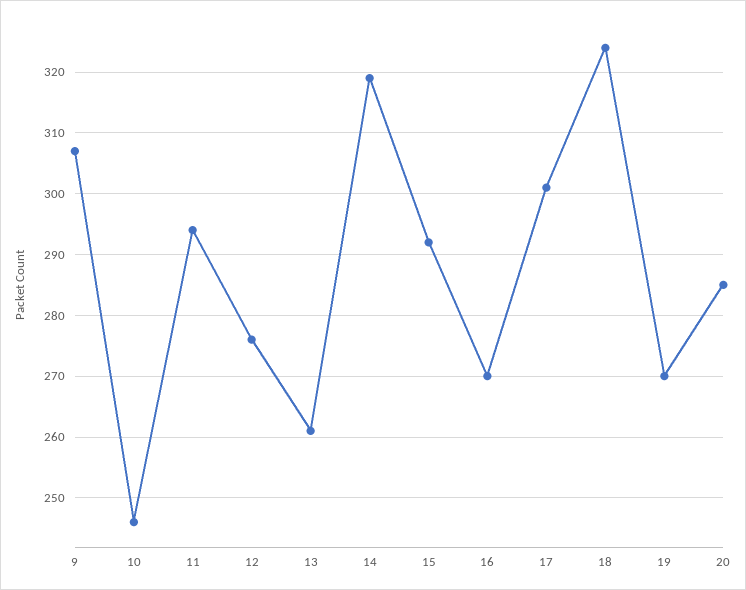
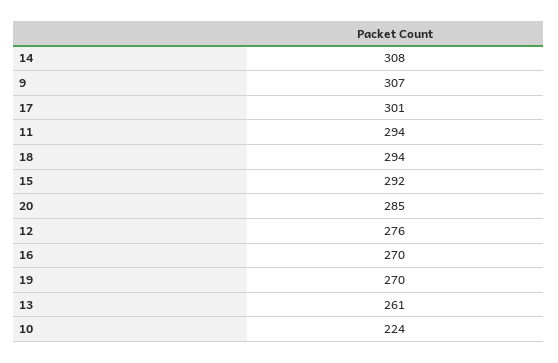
10: 246 -> 224
14: 319 -> 308
18: 324 -> 294

